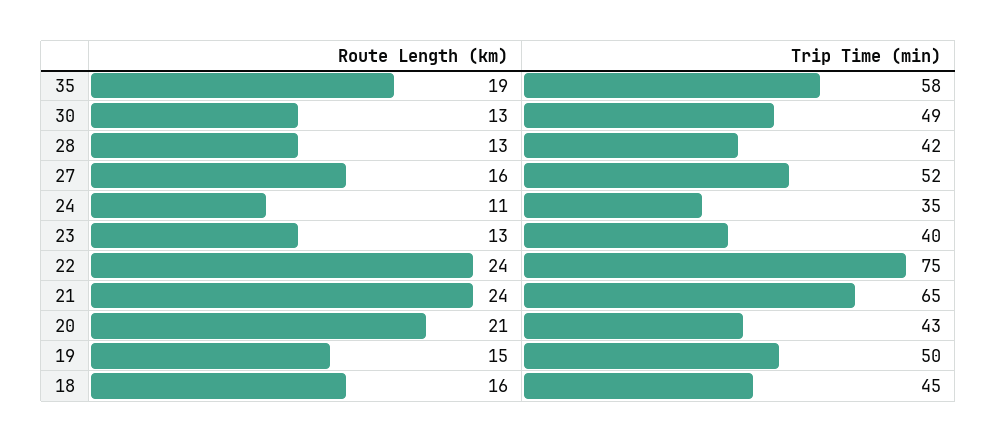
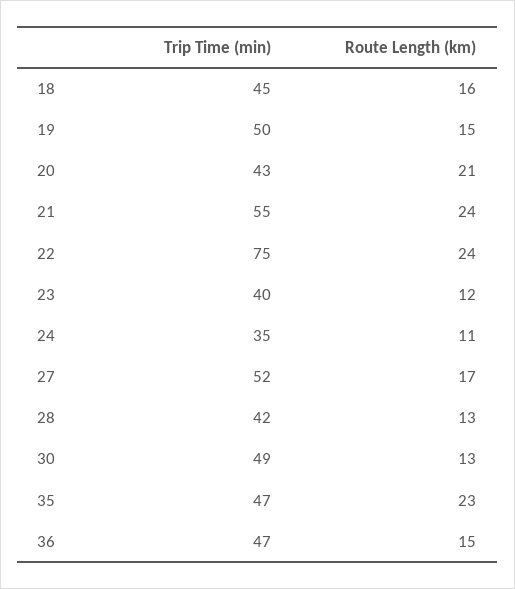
Route Length (km), 35: 19 -> 23
Trip Time (min), 35: 58 -> 47
Route Length (km), 27: 16 -> 17
Route Length (km), 23: 13 -> 12
Trip Time (min), 21: 65 -> 55
Trip Time (min), 36: none -> 47
Route Length (km), 36: none -> 15

